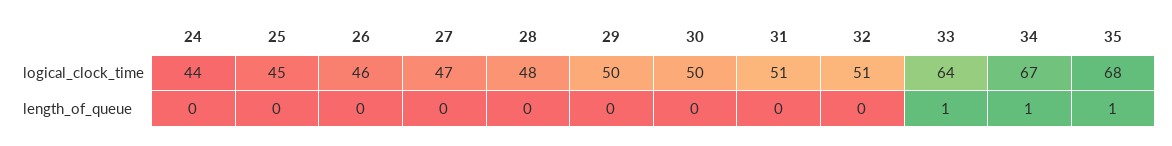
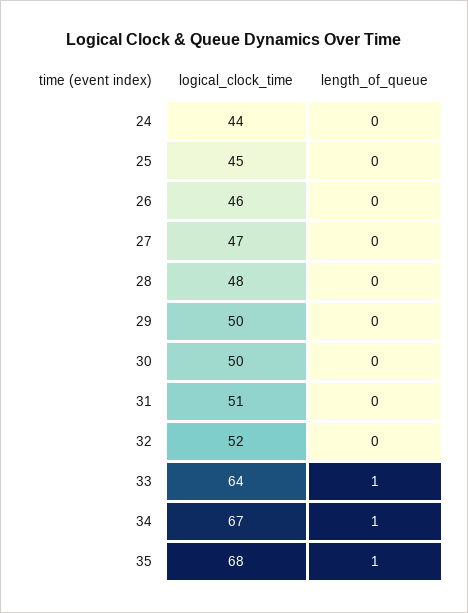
32, logical_clock_time: 51 -> 52

